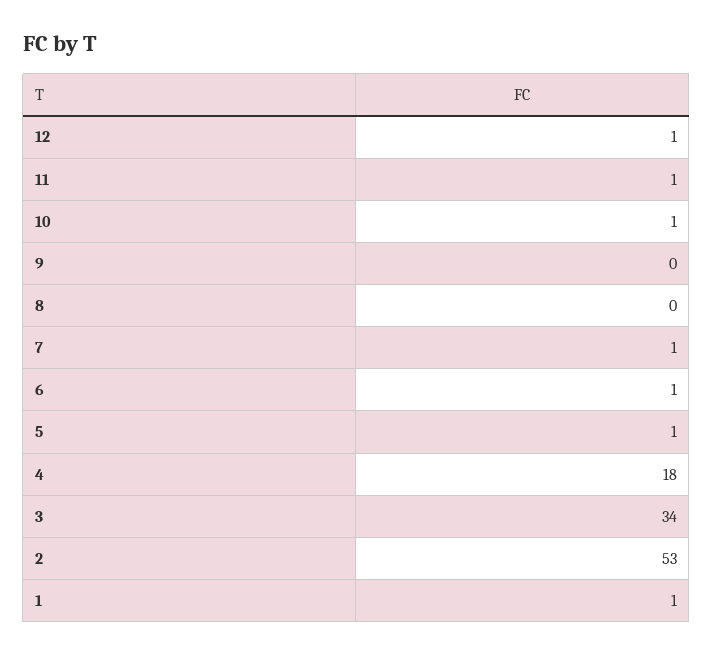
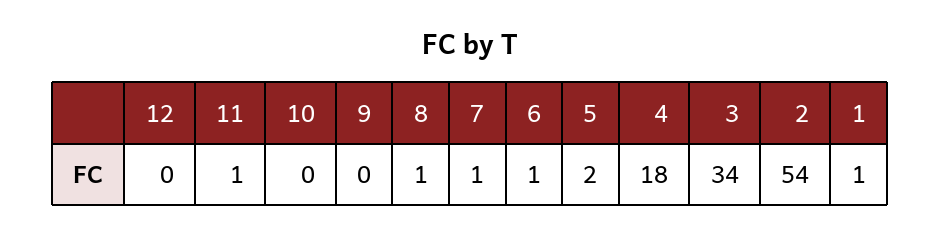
12: 1 -> 0
10: 1 -> 0
8: 0 -> 1
5: 1 -> 2
2: 53 -> 54

